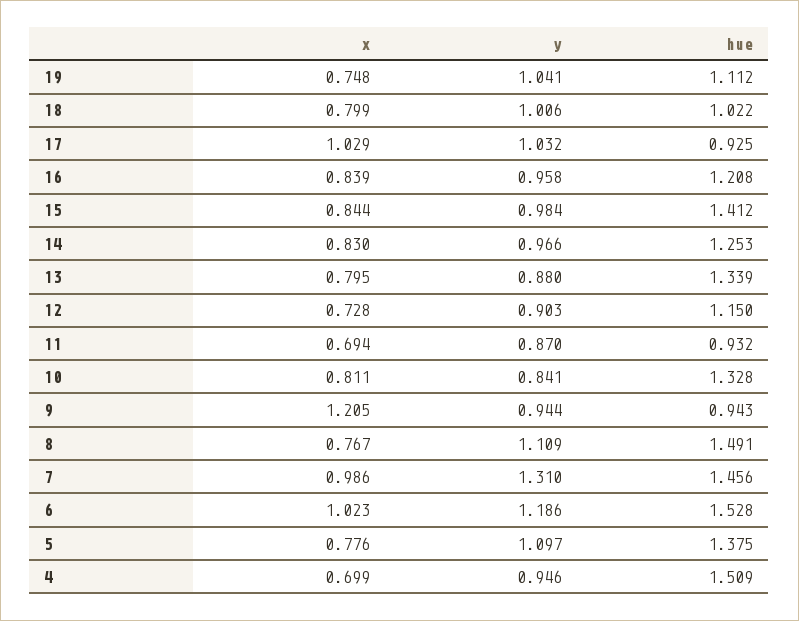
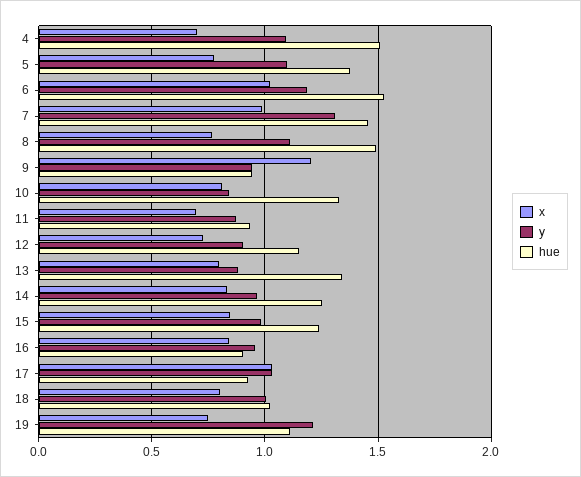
y, 19: 1.041 -> 1.2
hue, 16: 1.208 -> 0.9
hue, 15: 1.412 -> 1.25
y, 4: 0.946 -> 1.1

